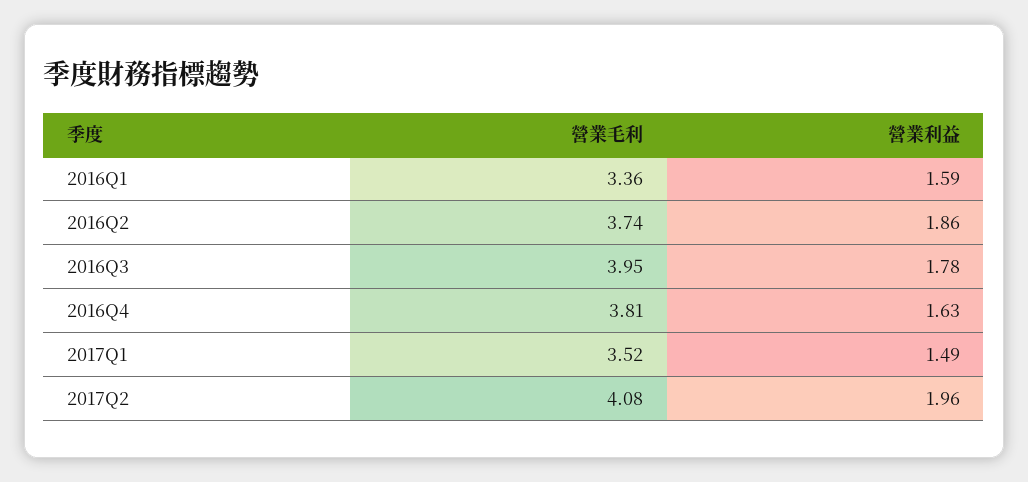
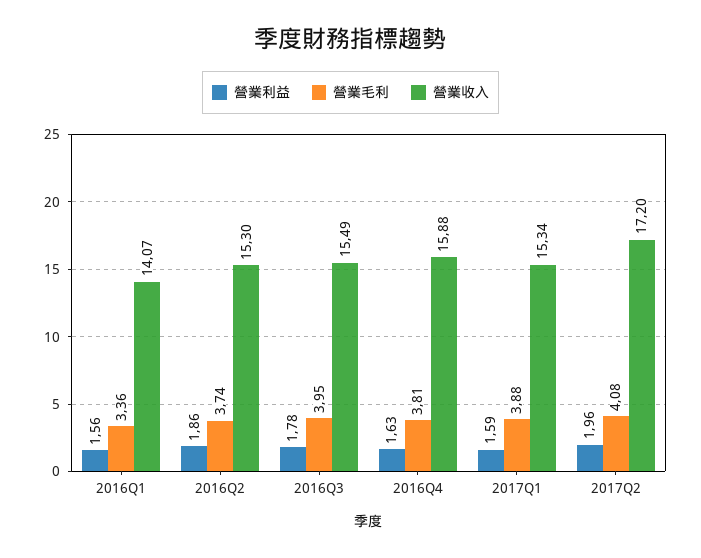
營業利益, 2016Q1: 1.59 -> 1.56
營業毛利, 2017Q1: 3.52 -> 3.88
營業利益, 2017Q1: 1.49 -> 1.59
營業收入, 2016Q1: none -> 14.07
營業收入, 2016Q2: none -> 15.3
營業收入, 2016Q3: none -> 15.49
營業收入, 2016Q4: none -> 15.88
營業收入, 2017Q1: none -> 15.34
營業收入, 2017Q2: none -> 17.2

